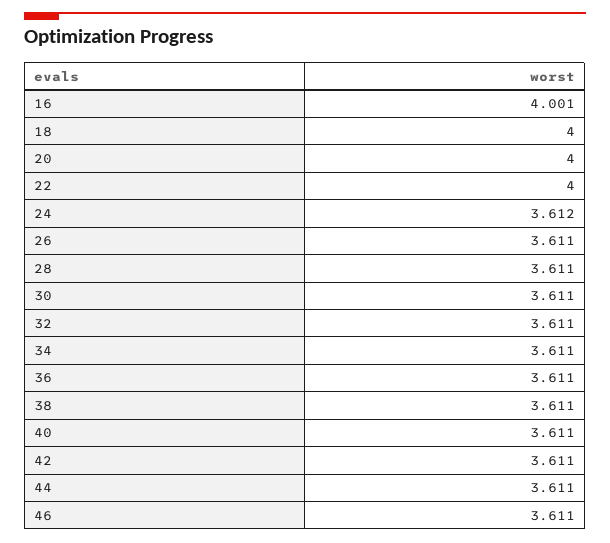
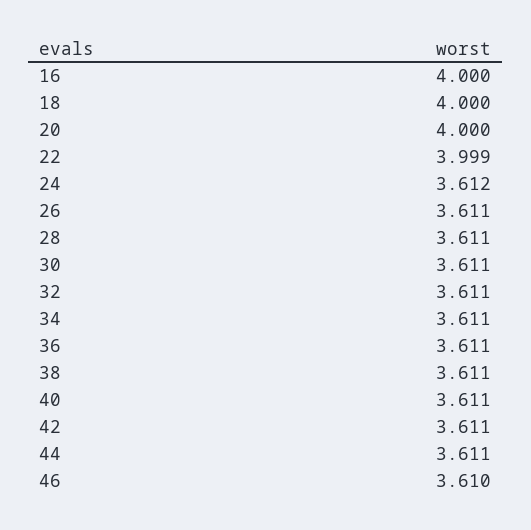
16: 4.001 -> 4
22: 4 -> 3.999
46: 3.611 -> 3.61

